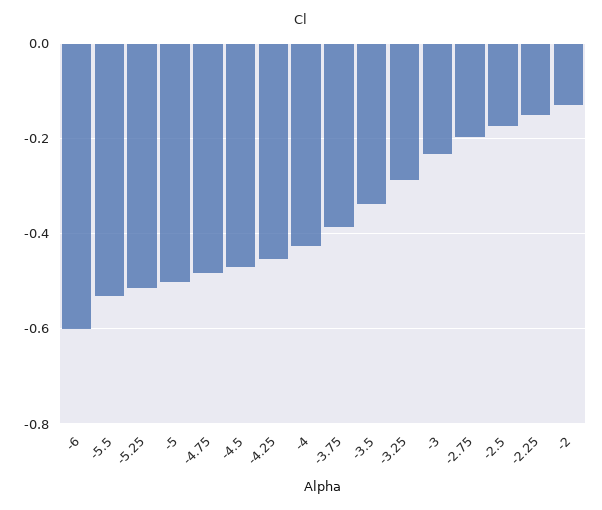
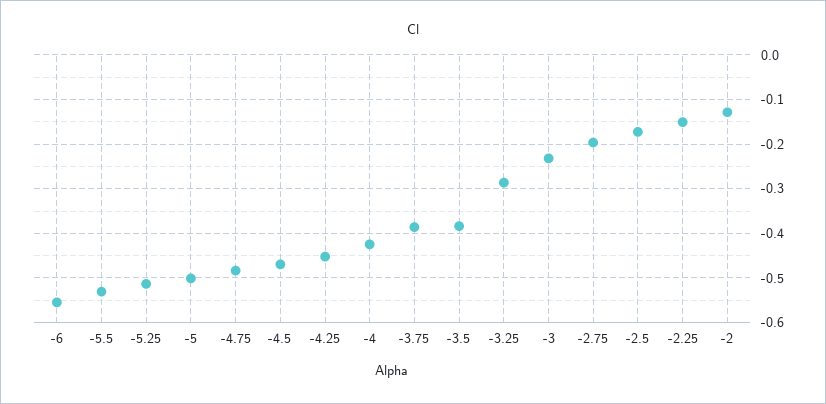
-6: -0.6 -> -0.56
-3.5: -0.34 -> -0.38

